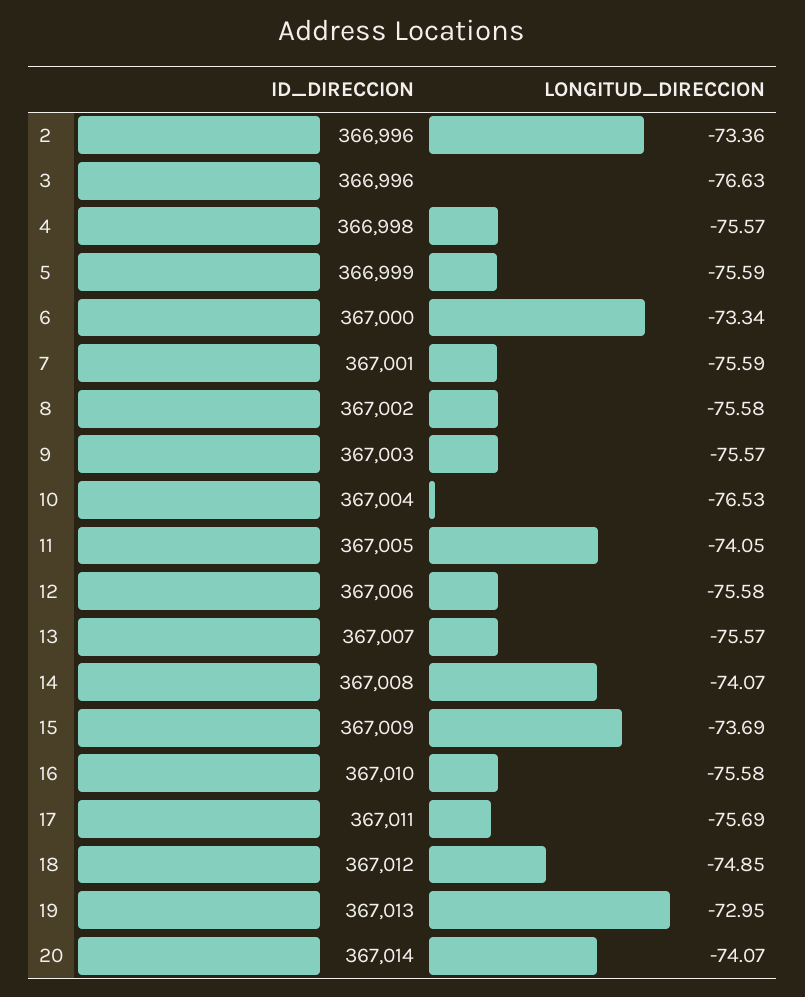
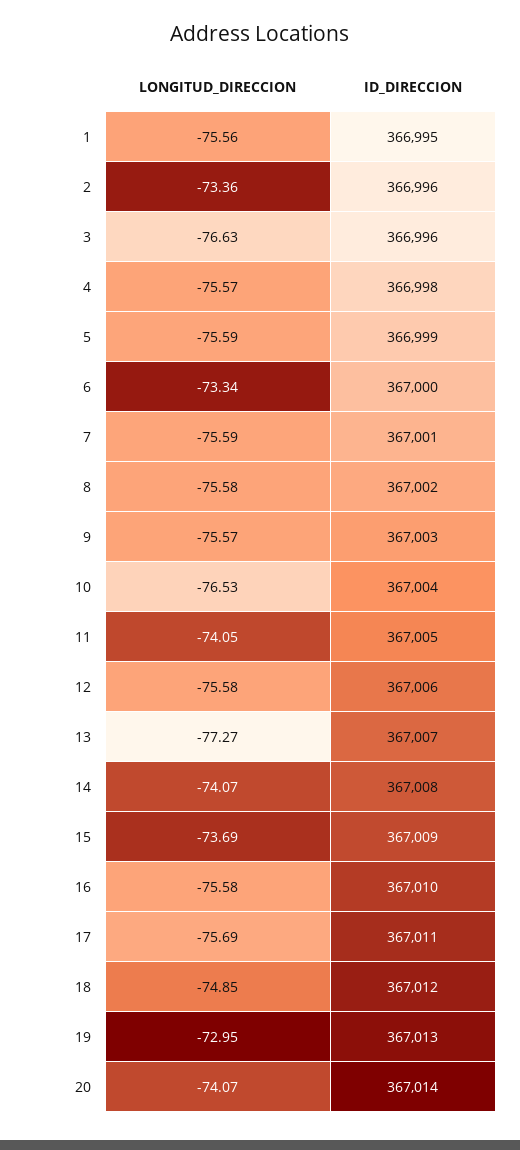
LONGITUD_DIRECCION, 13: -75.57 -> -77.27
LONGITUD_DIRECCION, 1: none -> -75.56
ID_DIRECCION, 1: none -> 366995

